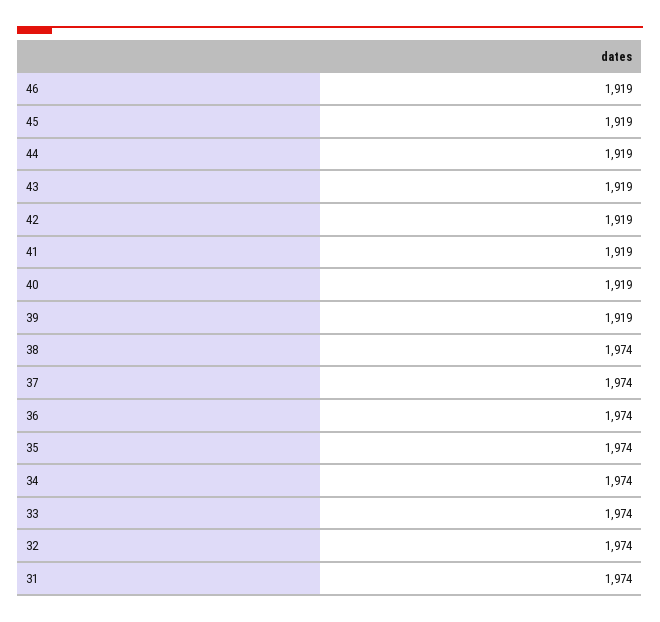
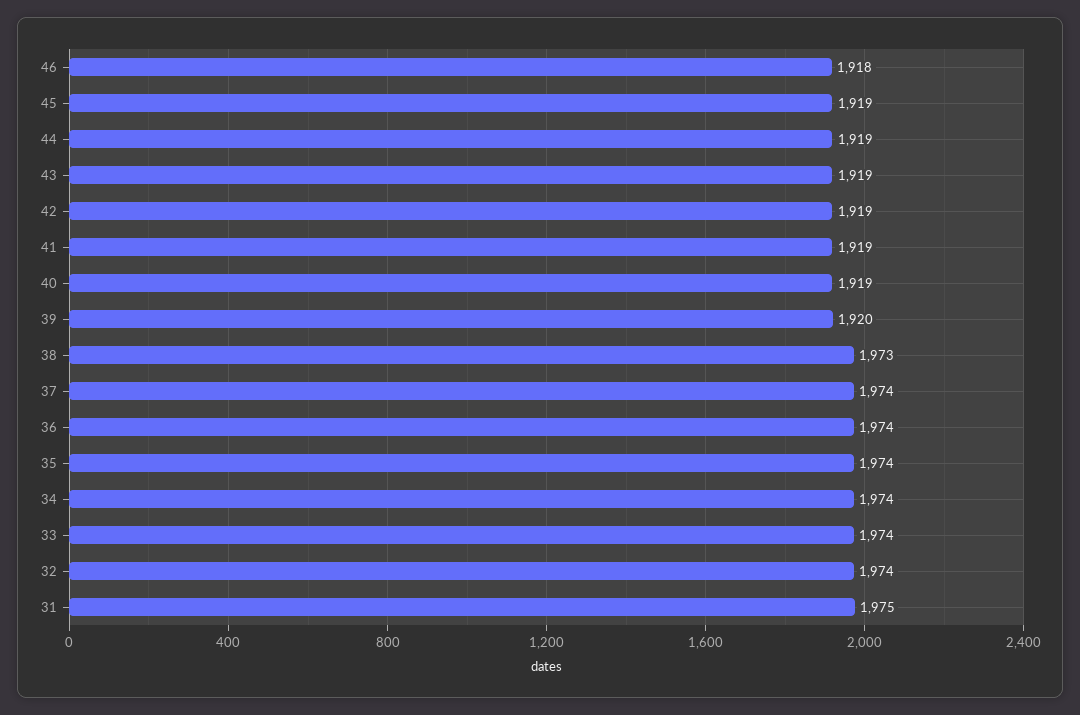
46: 1919 -> 1918
39: 1919 -> 1920
38: 1974 -> 1973
31: 1974 -> 1975

